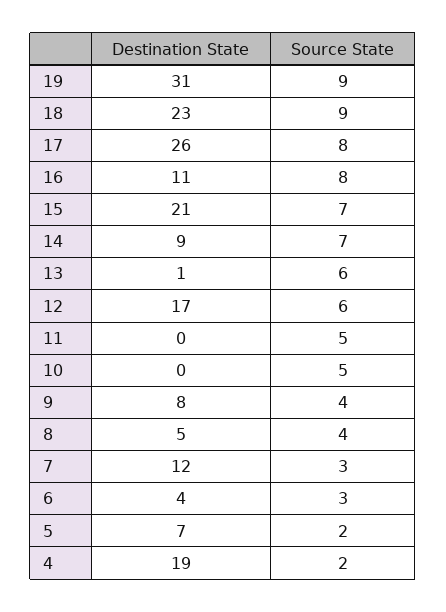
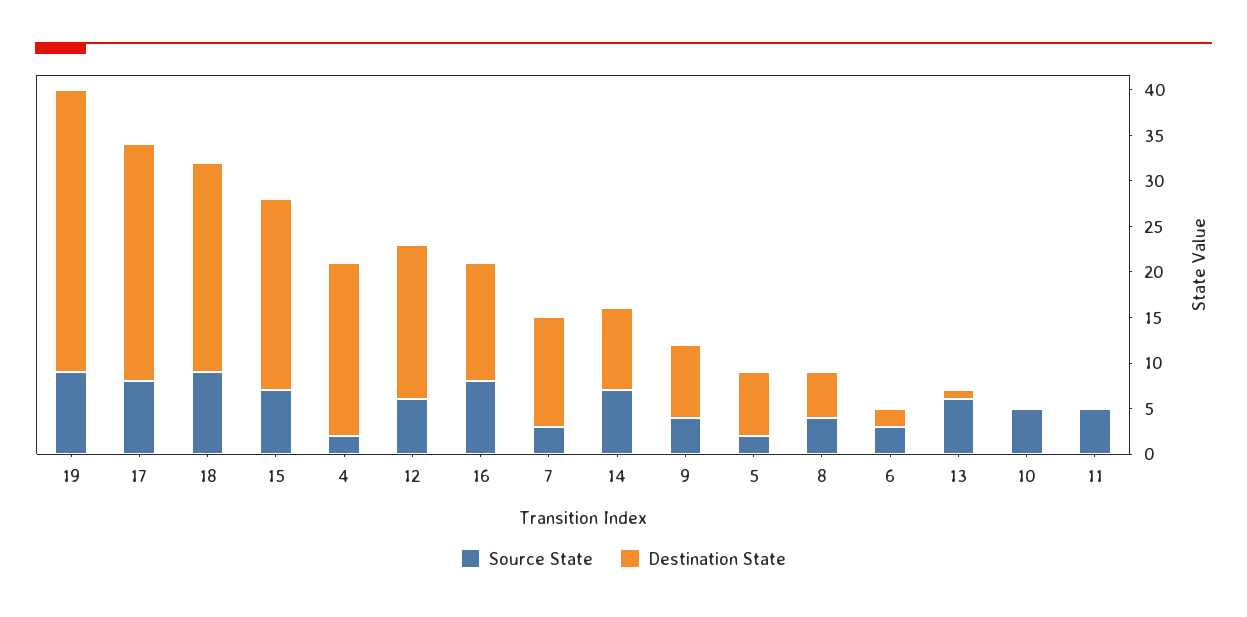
Destination State, 16: 11 -> 13
Destination State, 6: 4 -> 2

